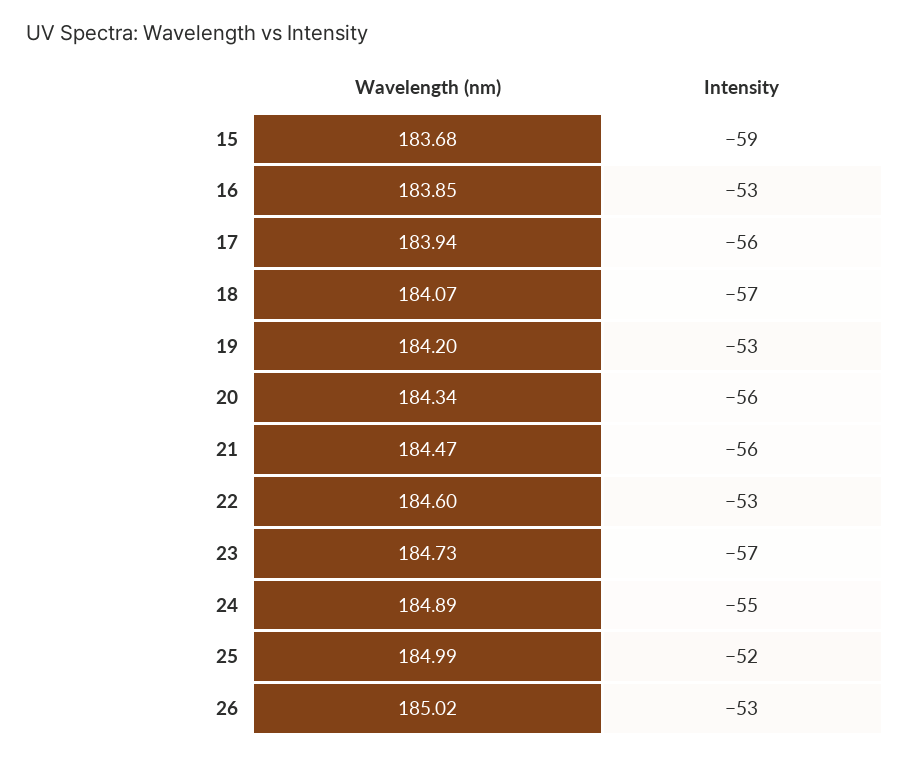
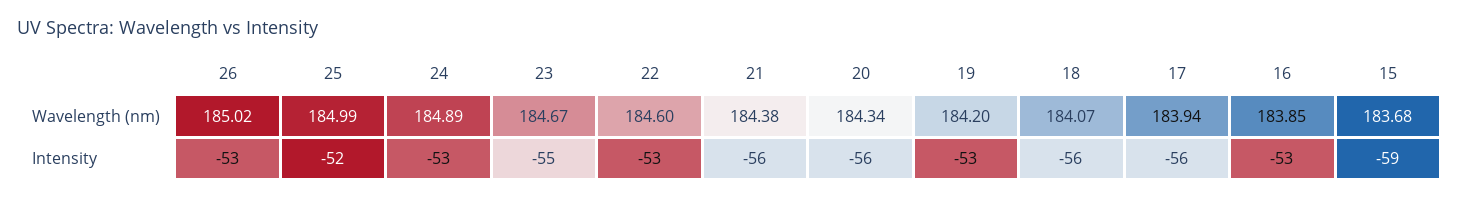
Intensity, 18: -57 -> -56
Wavelength (nm), 21: 184.47 -> 184.38
Wavelength (nm), 23: 184.73 -> 184.67
Intensity, 23: -57 -> -55
Intensity, 24: -55 -> -53

